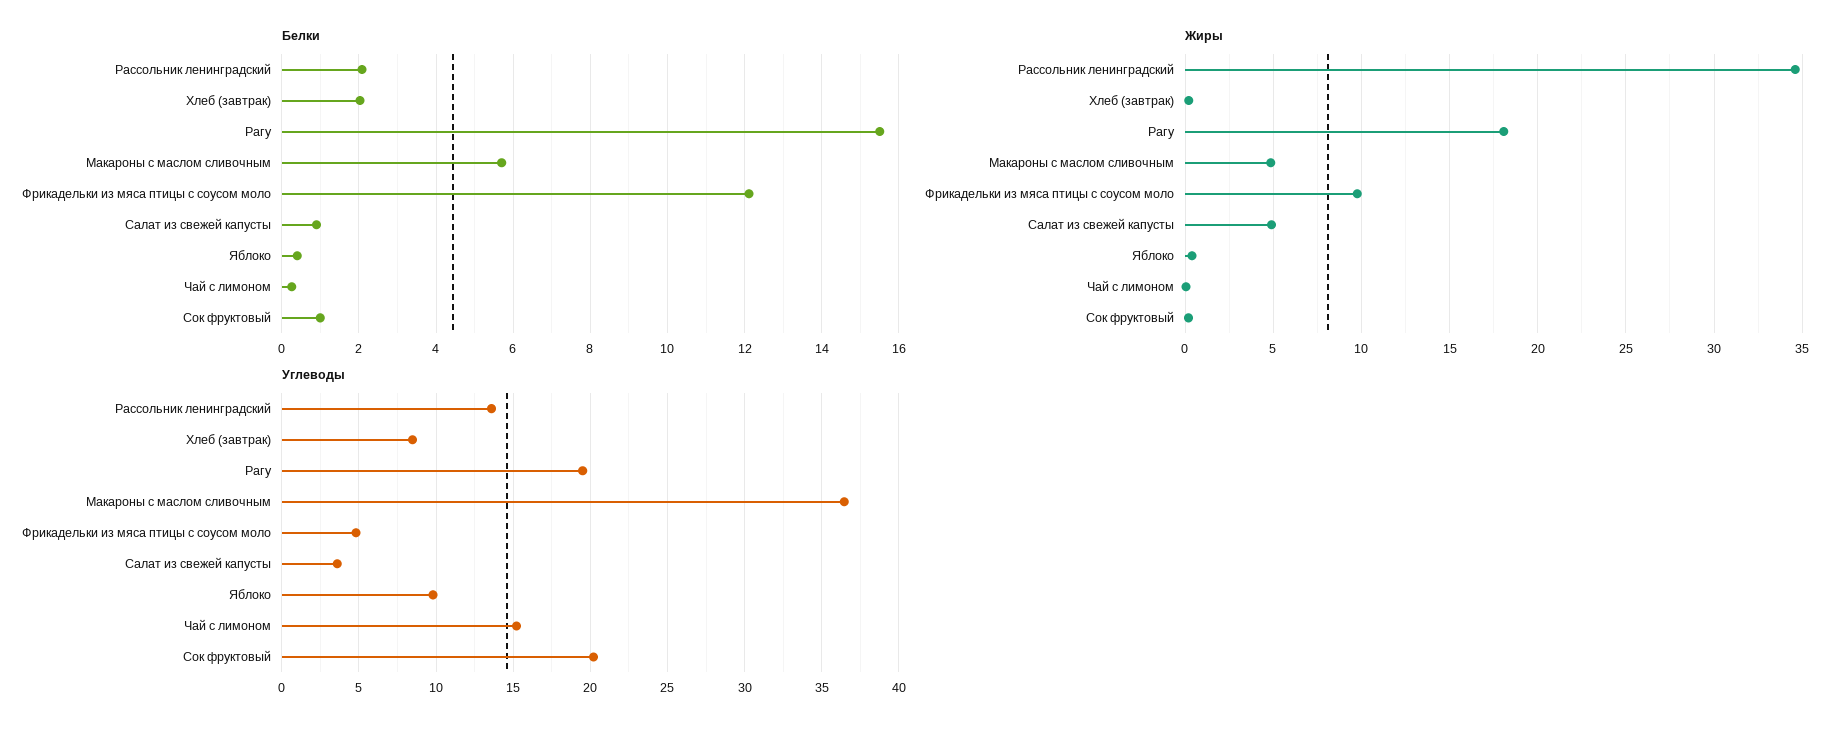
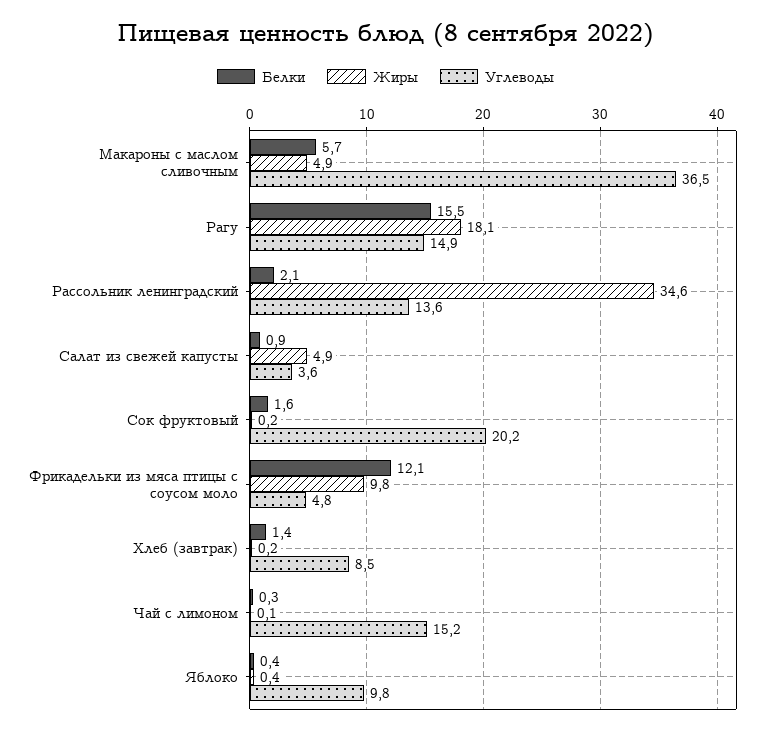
Белки, Хлеб (завтрак): 2 -> 1.4
Белки, Сок фруктовый: 1 -> 1.6
Углеводы, Рагу: 19.5 -> 14.9

